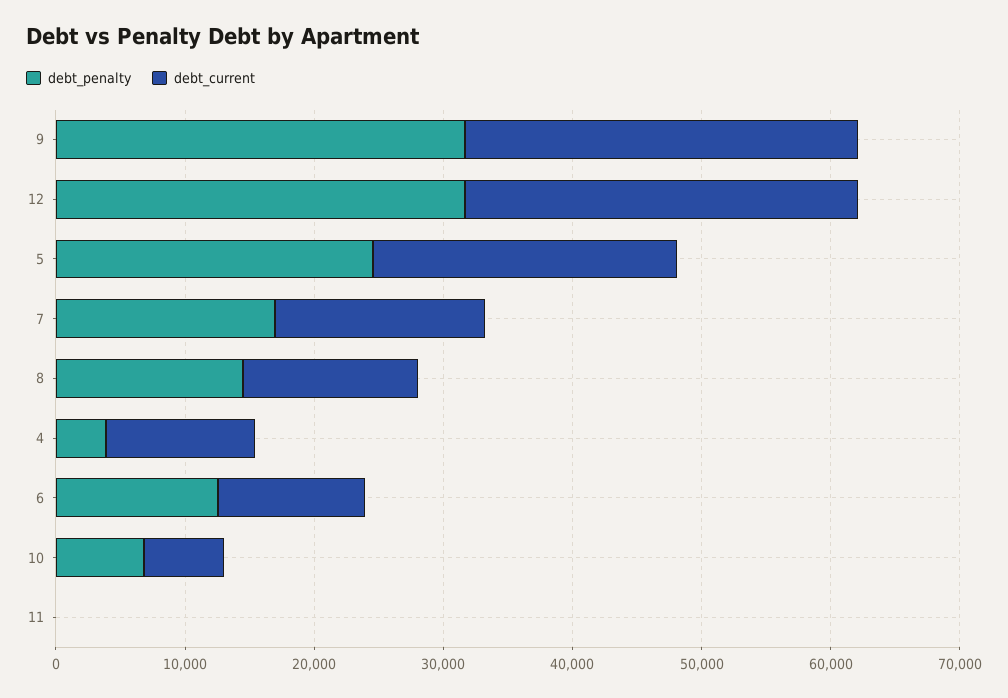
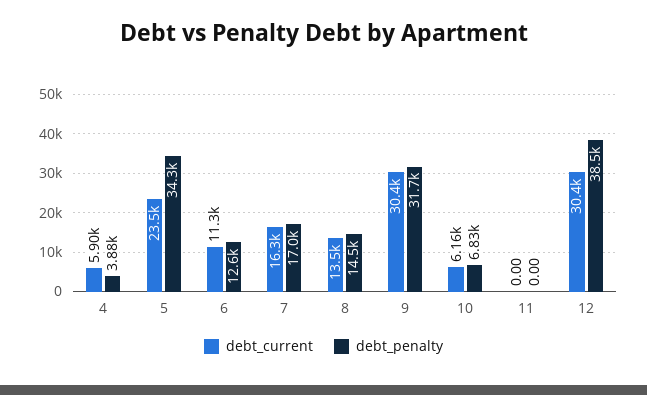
debt_penalty, 12: 32000 -> 38500
debt_penalty, 5: 24000 -> 34300
debt_current, 4: 12000 -> 5900

